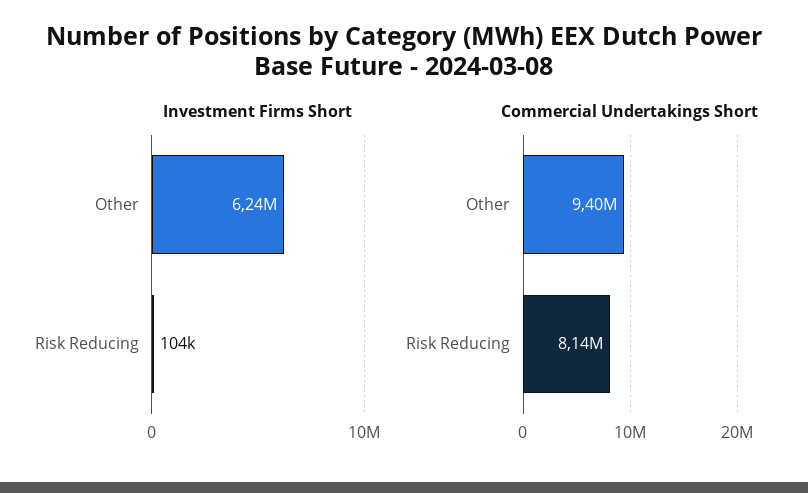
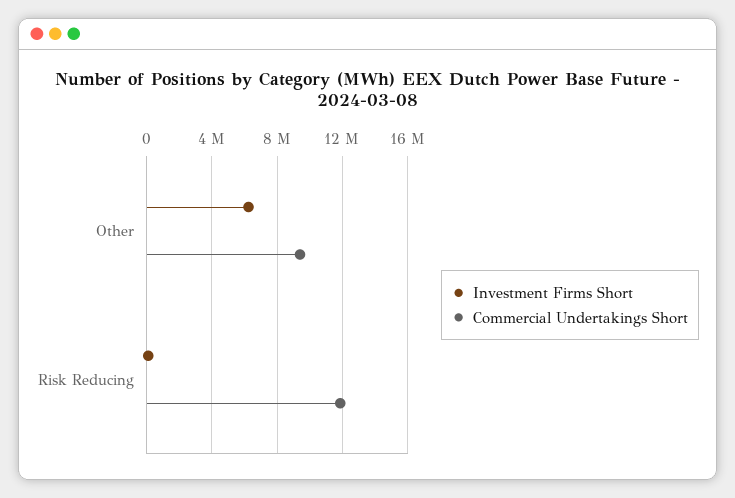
Commercial Undertakings Short, Risk Reducing: 8140000 -> 12000000

